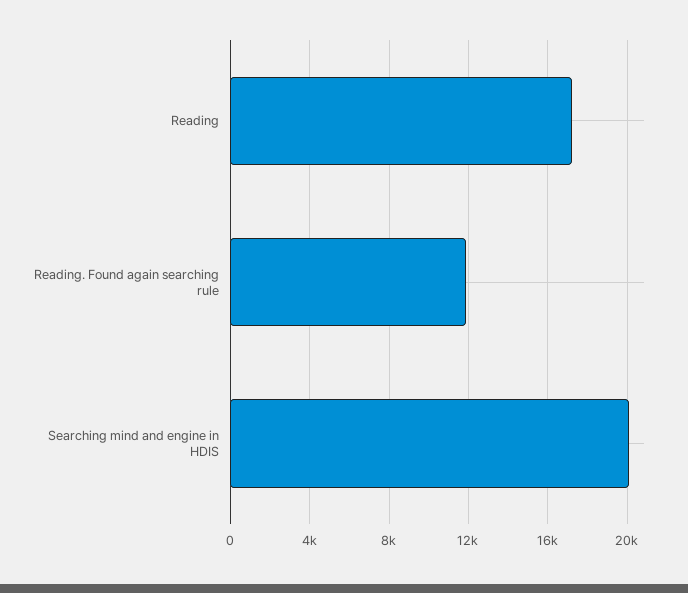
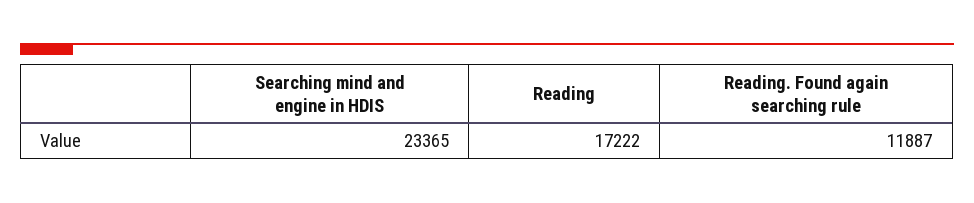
Searching mind and engine in HDIS: 20000 -> 23365

